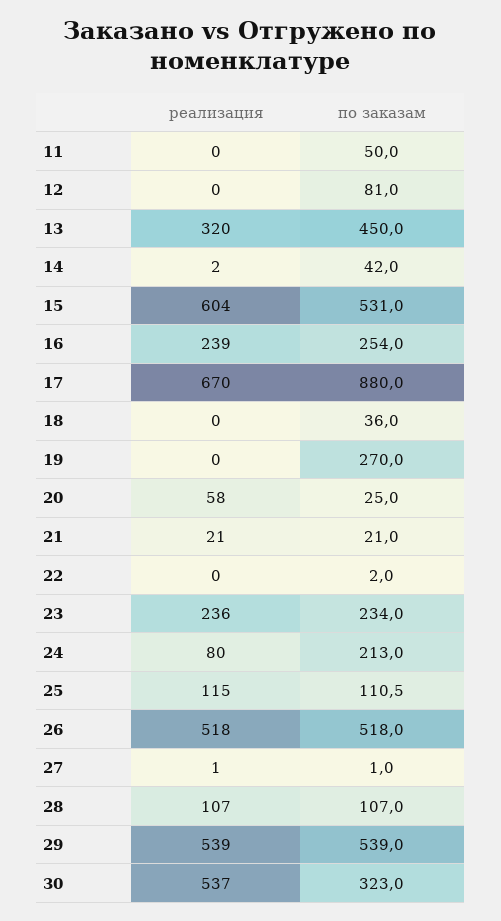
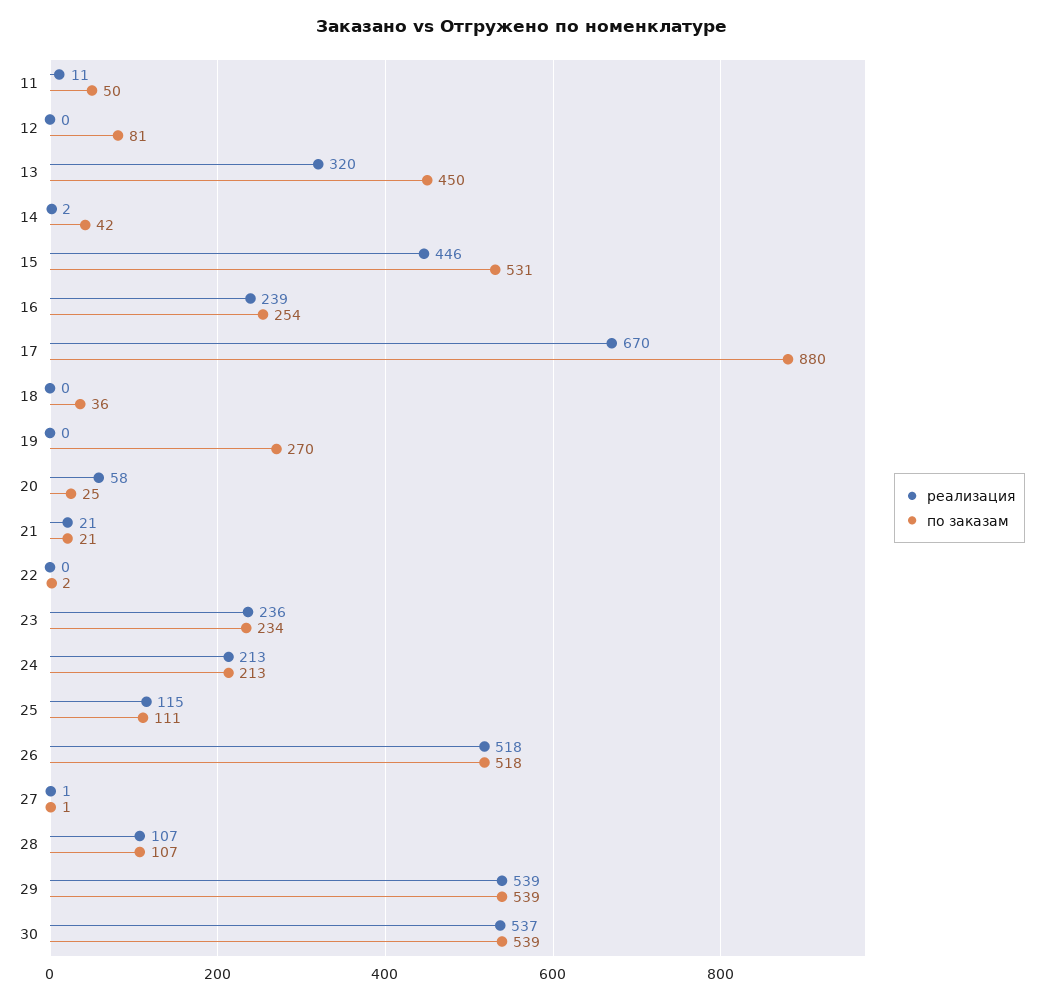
реализация, 11: 0 -> 11
реализация, 15: 604 -> 446
реализация, 24: 80 -> 213
по заказам, 30: 323 -> 539

